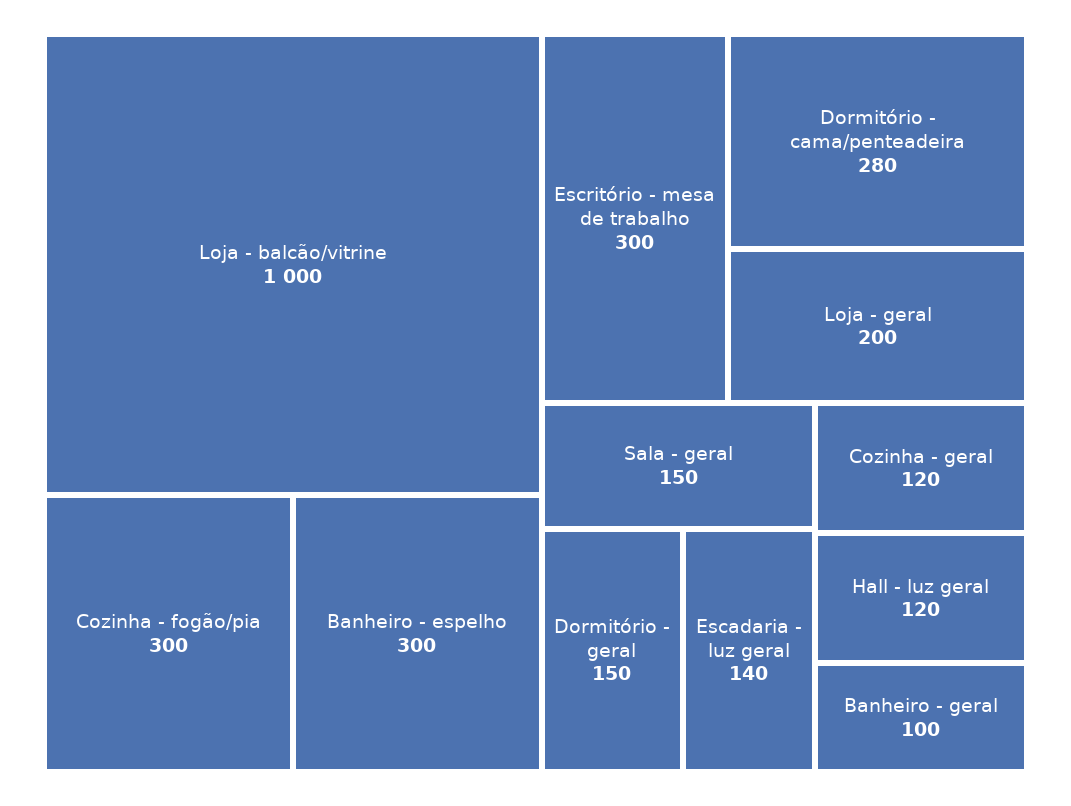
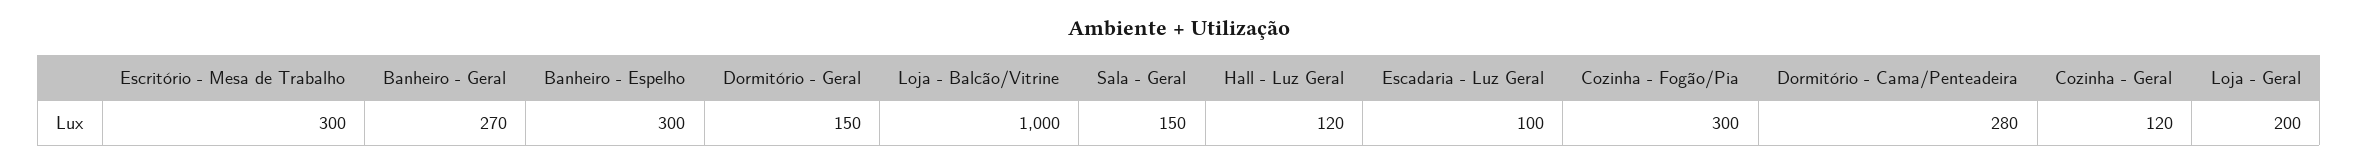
Escadaria - luz geral: 140 -> 100
Banheiro - geral: 100 -> 270

